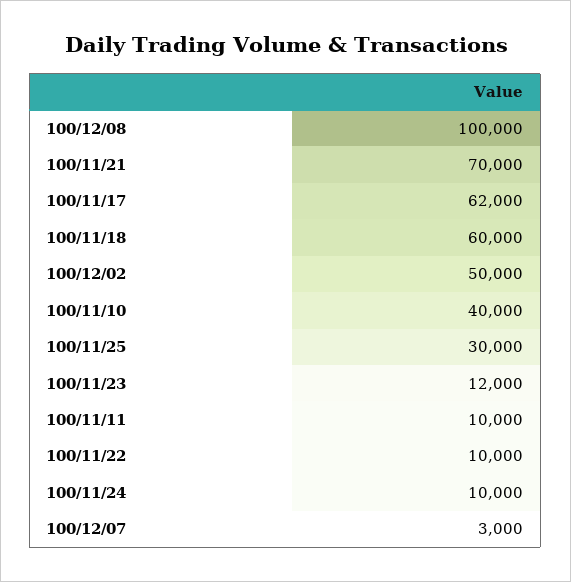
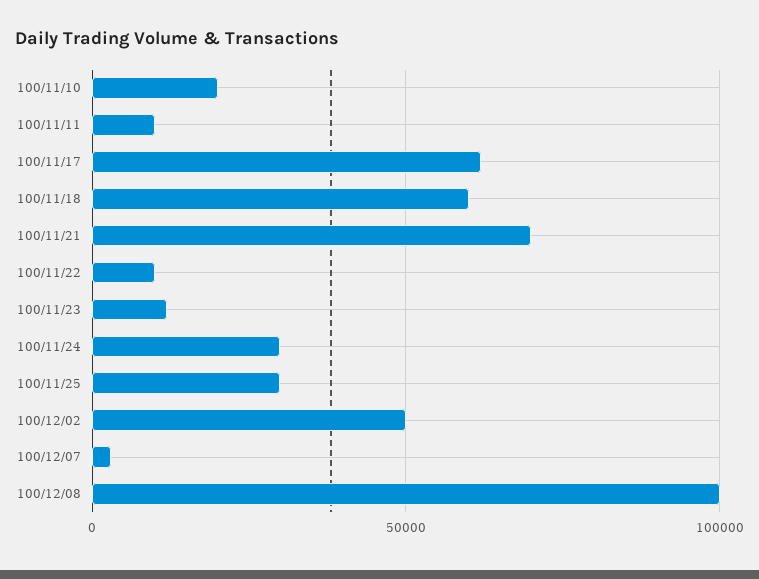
100/11/10: 40000 -> 20000
100/11/24: 10000 -> 30000

